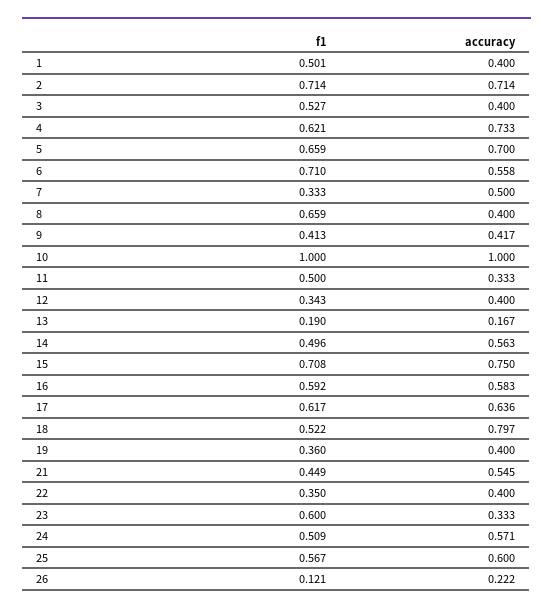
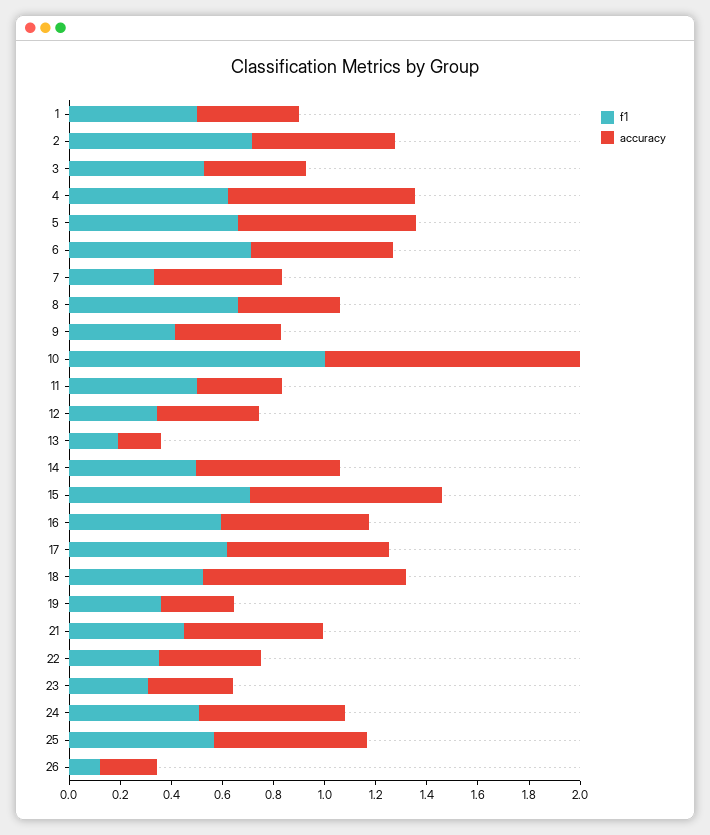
accuracy, 2: 0.714 -> 0.55
accuracy, 19: 0.4 -> 0.3
f1, 23: 0.6 -> 0.3

